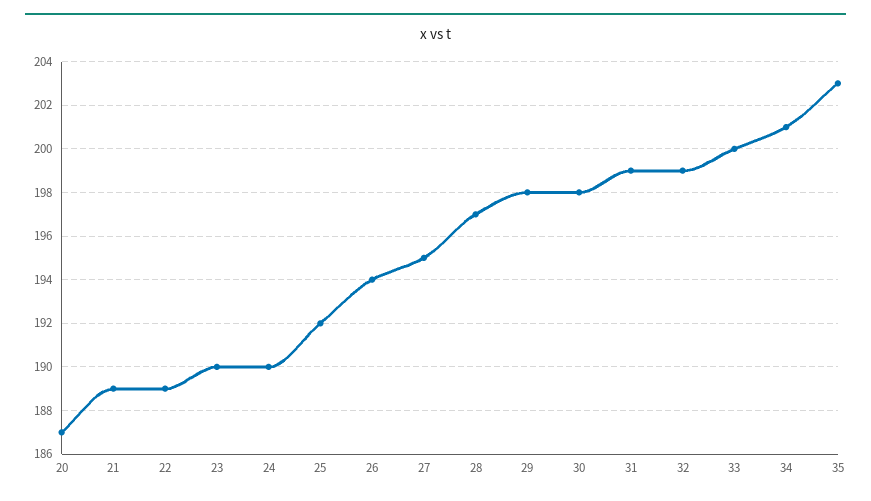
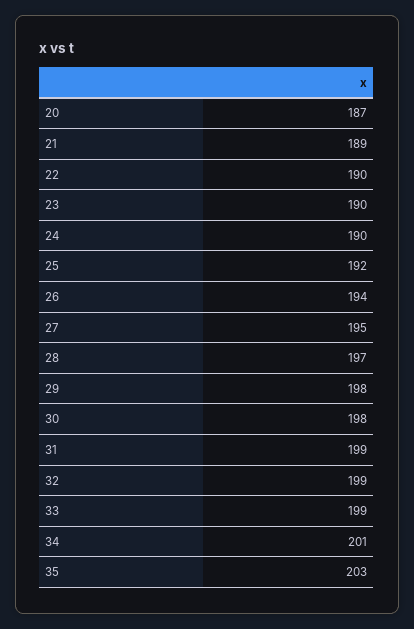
22: 189 -> 190
33: 200 -> 199

